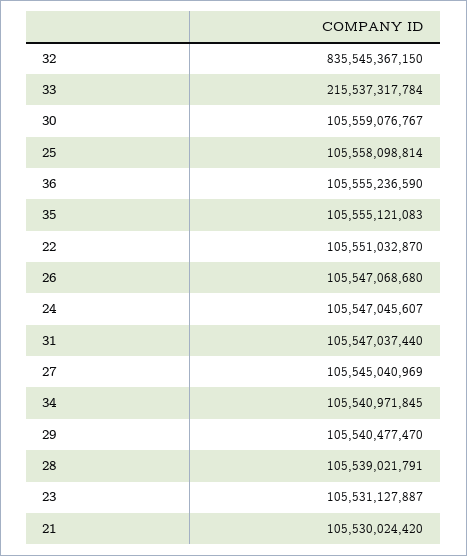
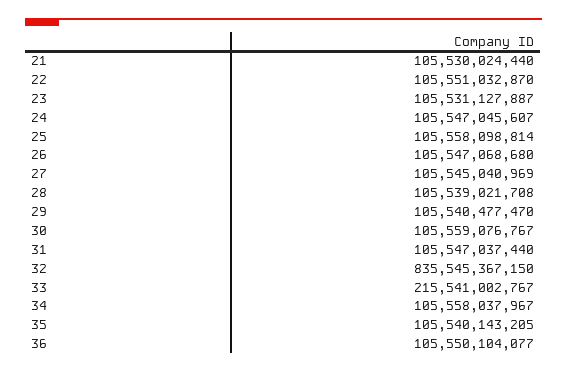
33: 215537317784 -> 215541002767
36: 105555236590 -> 105550104077
35: 105555121083 -> 105540143205
34: 105540971845 -> 105558037967
28: 105539021791 -> 105539021708
21: 105530024420 -> 105530024440

